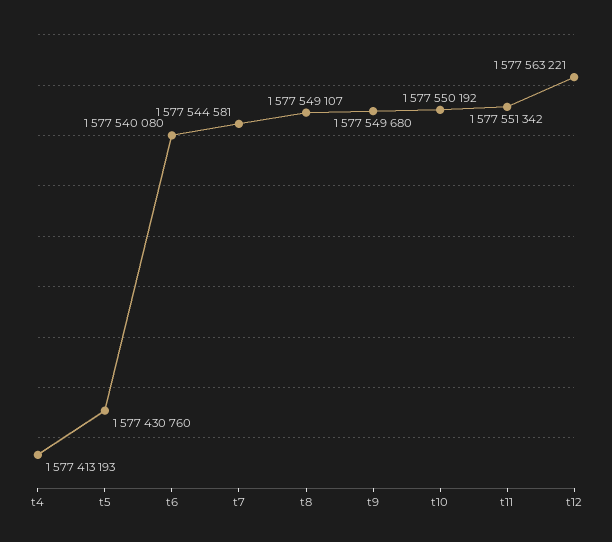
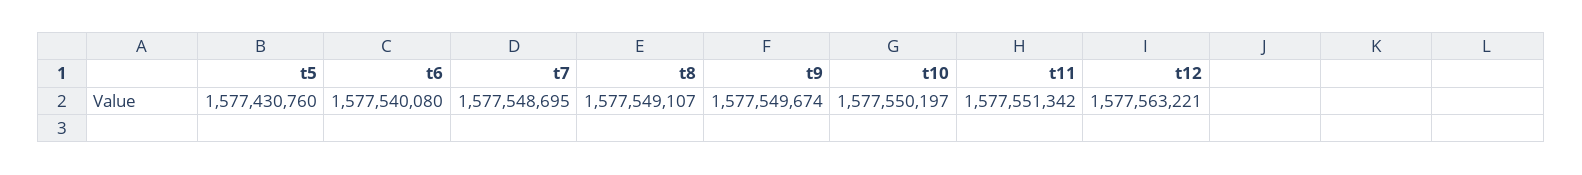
t4: 1577413193 -> none
t7: 1577544581 -> 1577548695
t9: 1577549680 -> 1577549674
t10: 1577550192 -> 1577550197

